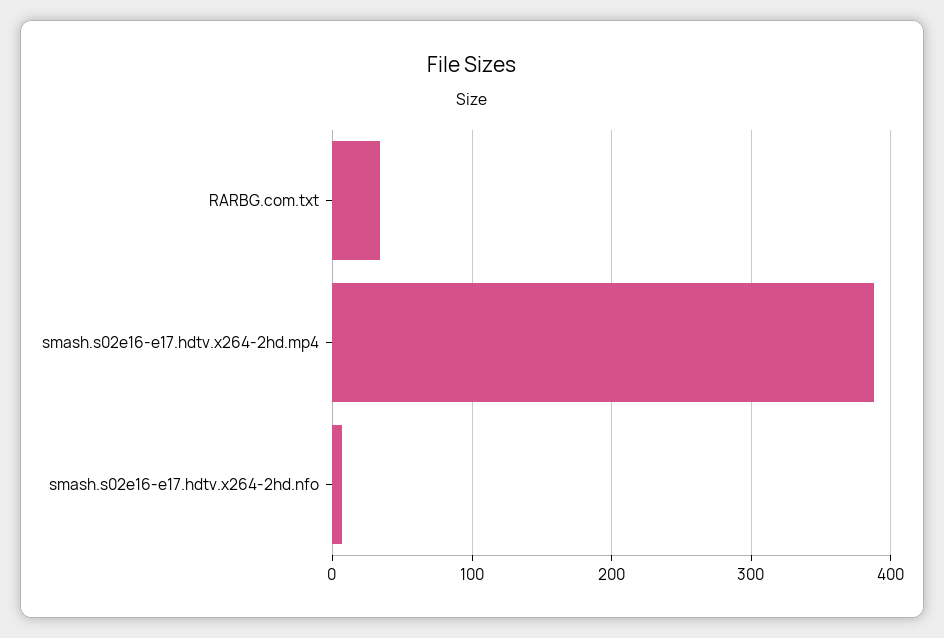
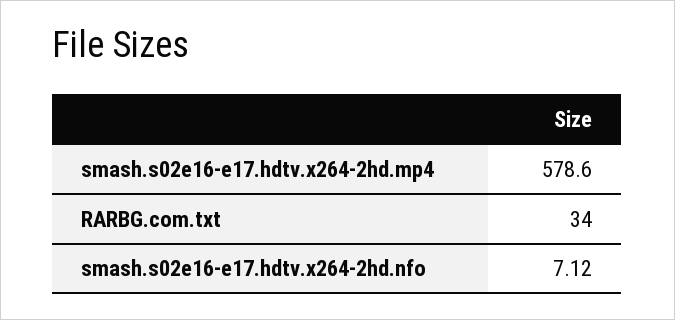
smash.s02e16-e17.hdtv.x264-2hd.mp4: 390 -> 578.6

